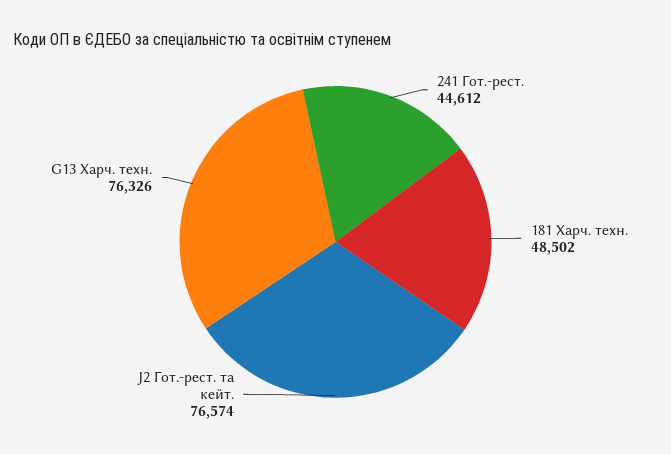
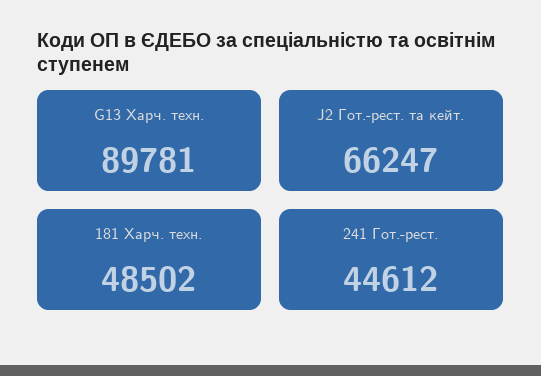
J2 Гот.-рест. та кейт.: 76574 -> 66247
G13 Харч. техн.: 76326 -> 89781

